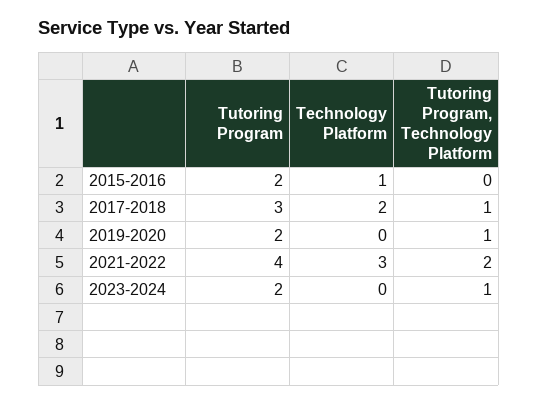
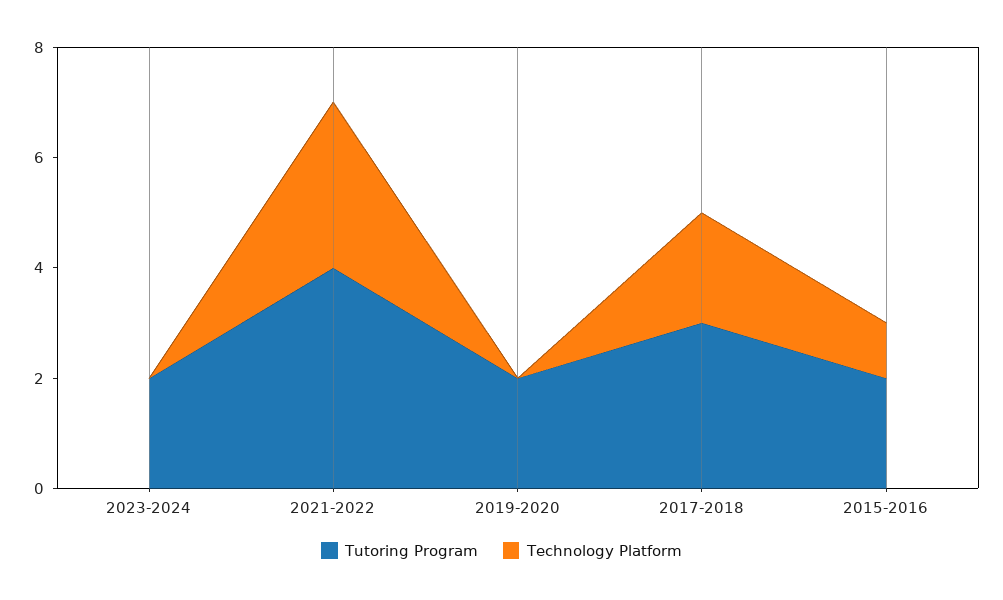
Tutoring Program, Technology Platform, 2015-2016: 0 -> none
Tutoring Program, Technology Platform, 2017-2018: 1 -> none
Tutoring Program, Technology Platform, 2019-2020: 1 -> none
Tutoring Program, Technology Platform, 2021-2022: 2 -> none
Tutoring Program, Technology Platform, 2023-2024: 1 -> none

